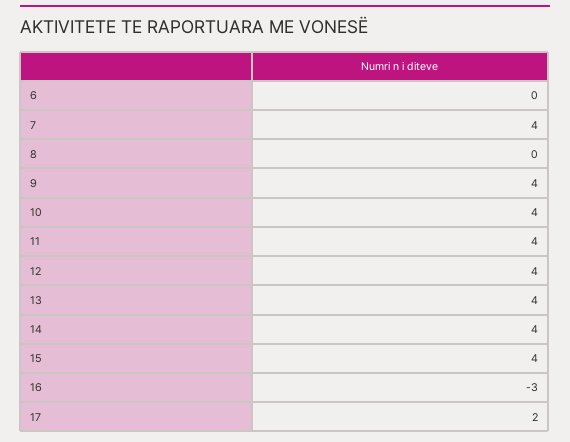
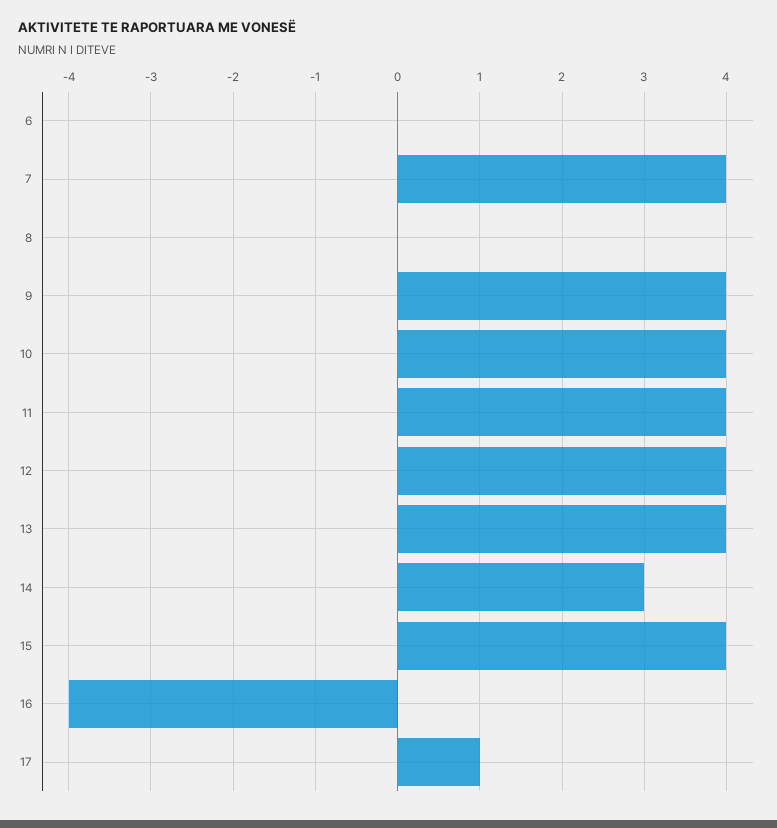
14: 4 -> 3
16: -3 -> -4
17: 2 -> 1

